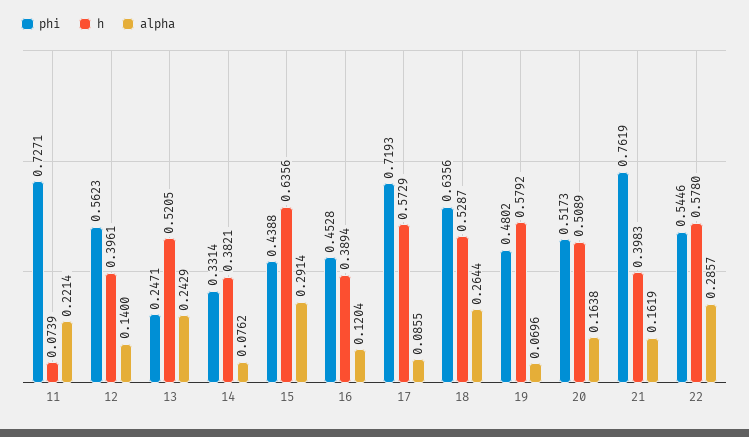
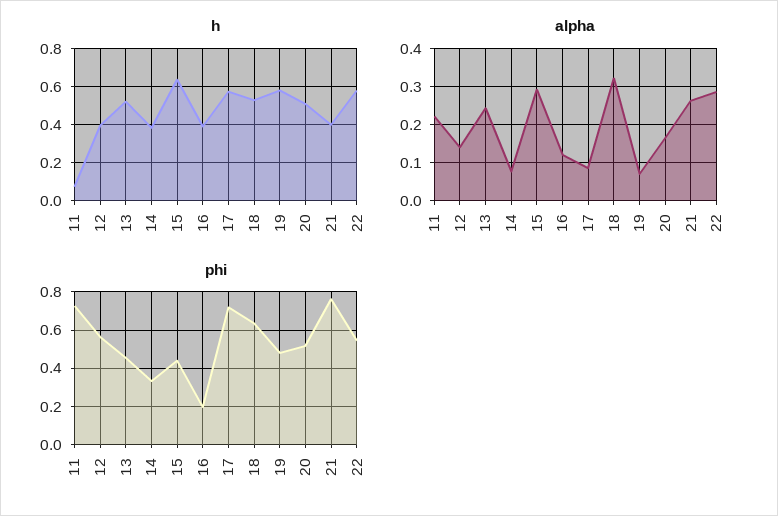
phi, 13: 0.2471 -> 0.45
phi, 16: 0.4528 -> 0.2
alpha, 18: 0.2644 -> 0.32
alpha, 21: 0.1619 -> 0.26

